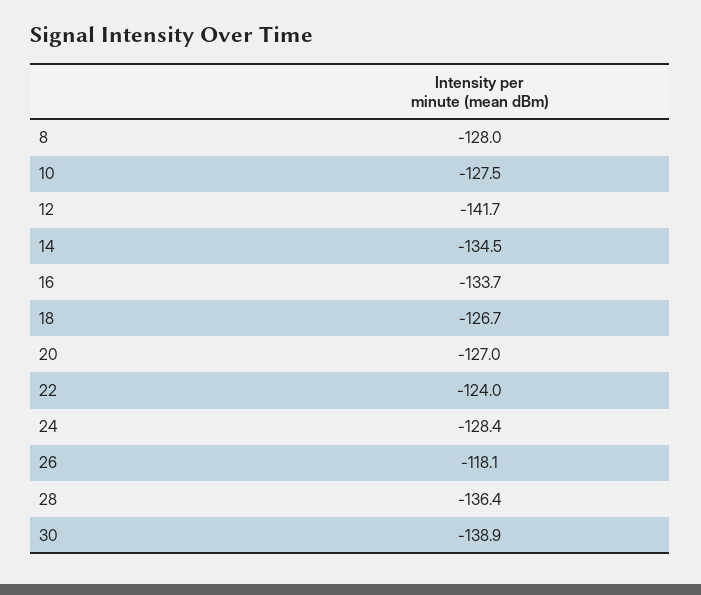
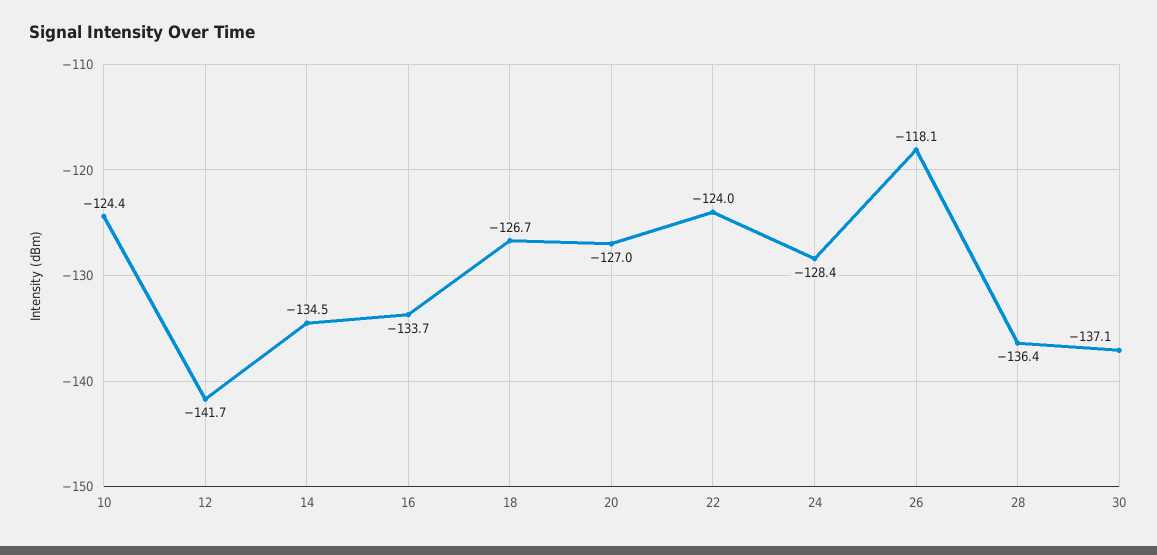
8: -128 -> none
10: -127.5 -> -124.4
30: -138.9 -> -137.1

